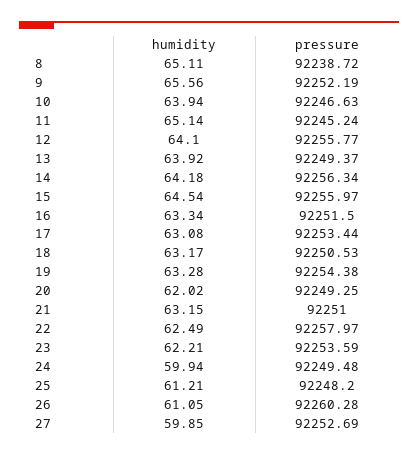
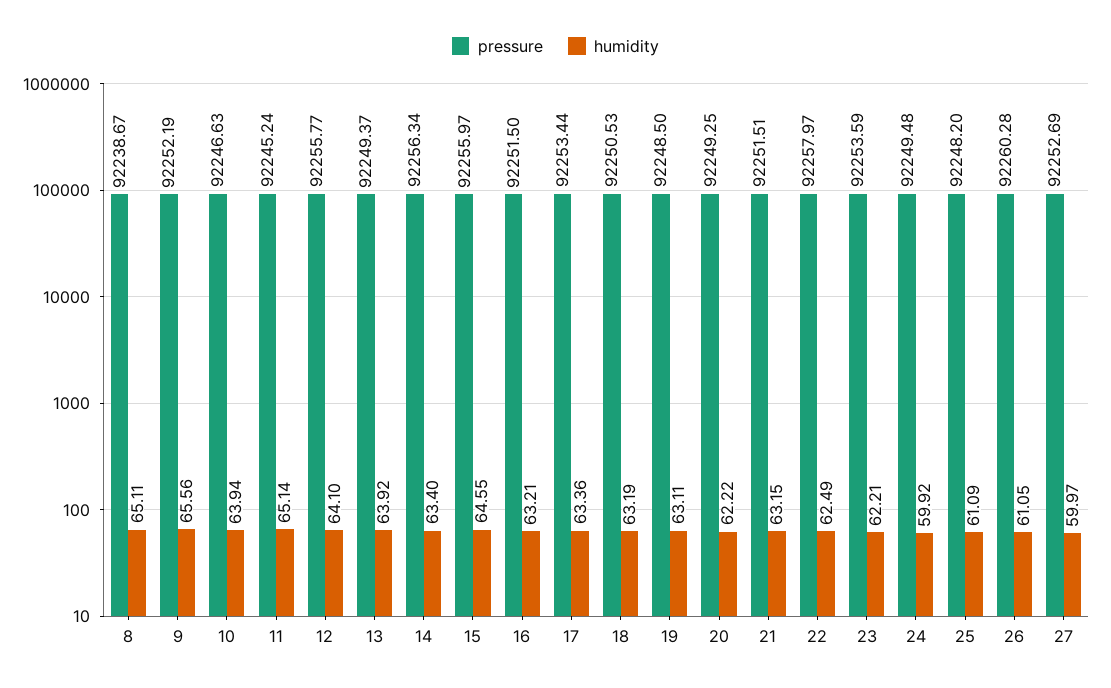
pressure, 8: 92238.72 -> 92238.67
humidity, 14: 64.18 -> 63.4
humidity, 15: 64.54 -> 64.55
humidity, 16: 63.34 -> 63.21
humidity, 17: 63.08 -> 63.36
humidity, 18: 63.17 -> 63.19
humidity, 19: 63.28 -> 63.11
pressure, 19: 92254.38 -> 92248.5
humidity, 20: 62.02 -> 62.22
pressure, 21: 92251 -> 92251.51
humidity, 24: 59.94 -> 59.92
humidity, 25: 61.21 -> 61.09
humidity, 27: 59.85 -> 59.97

